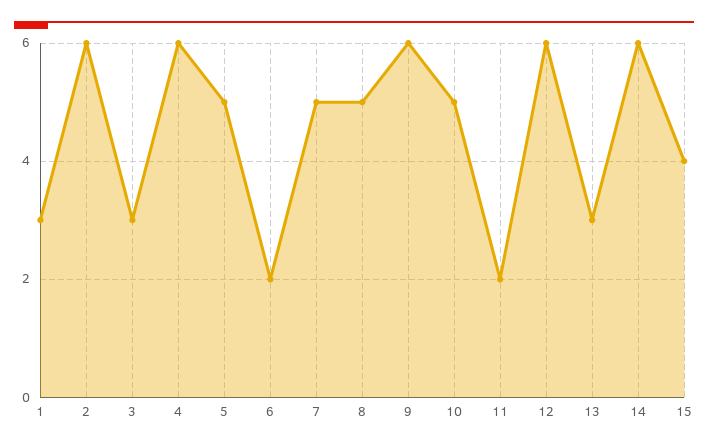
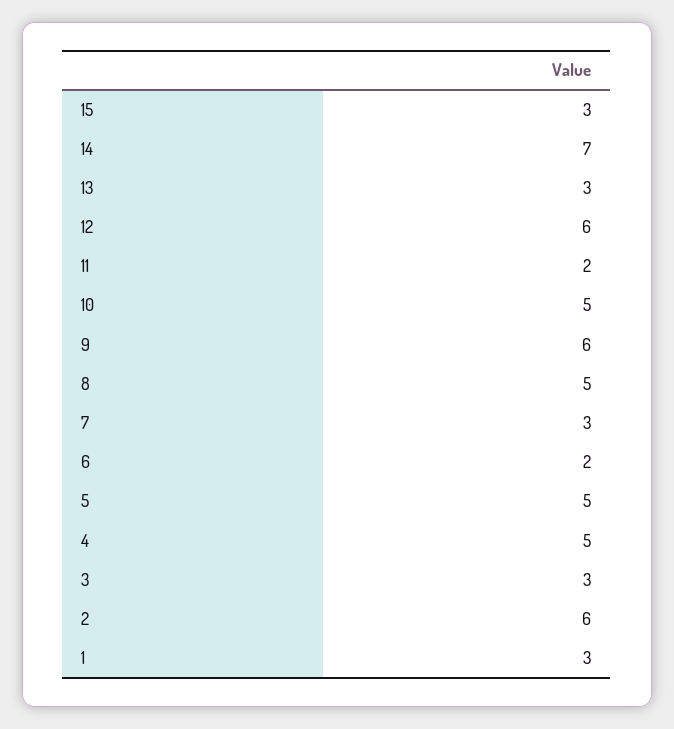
4: 6 -> 5
7: 5 -> 3
14: 6 -> 7
15: 4 -> 3

